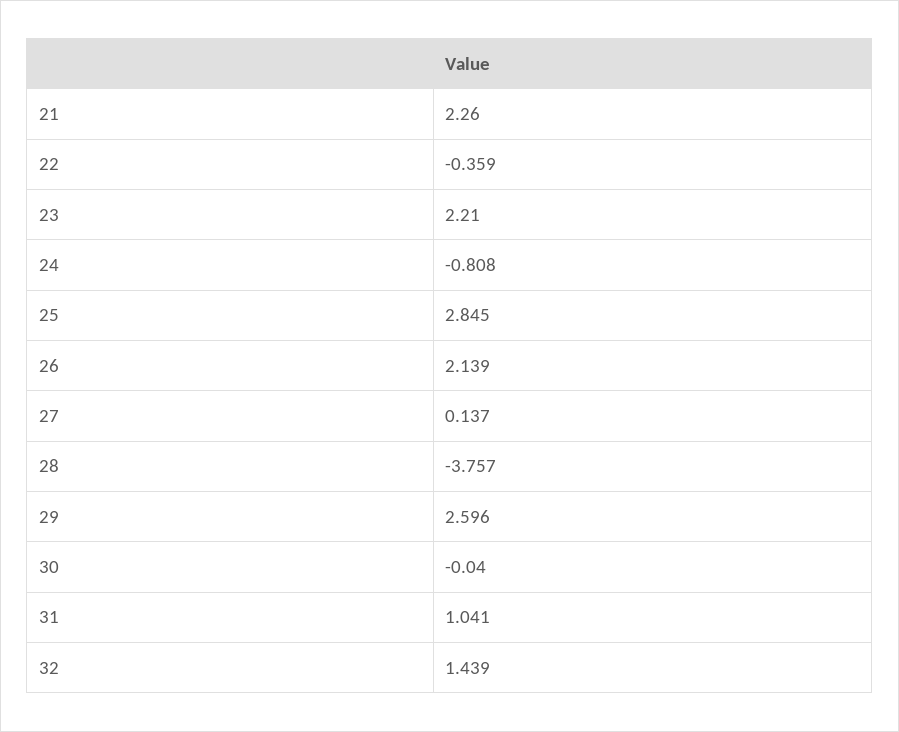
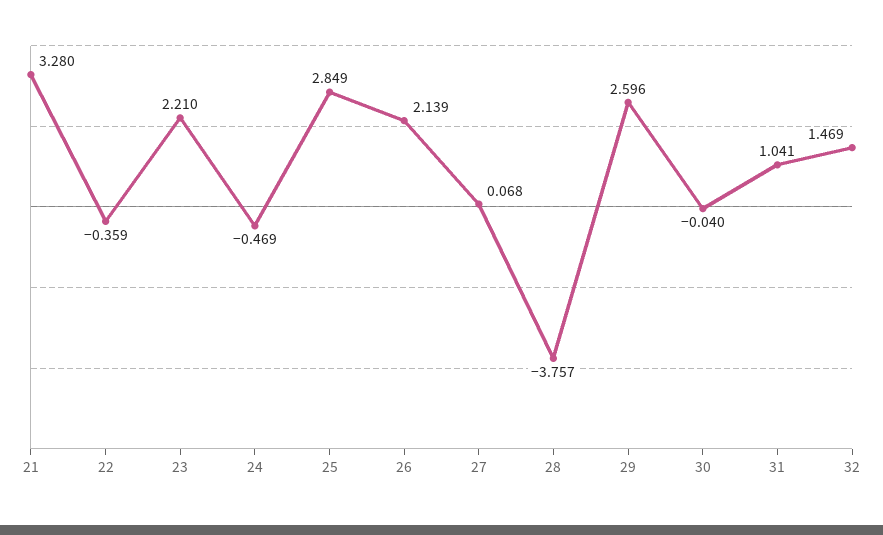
21: 2.26 -> 3.28
24: -0.808 -> -0.469
25: 2.845 -> 2.849
27: 0.137 -> 0.068
32: 1.439 -> 1.469

